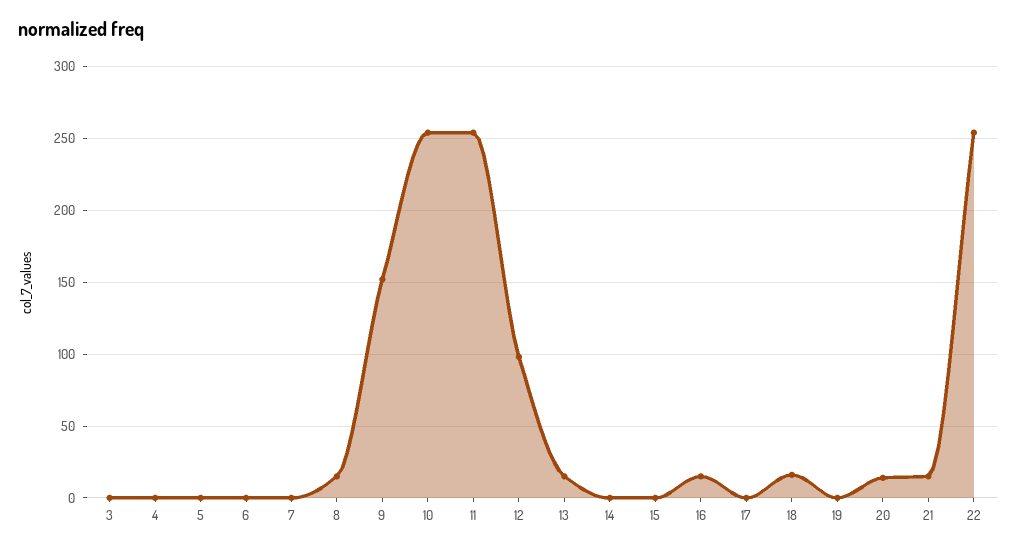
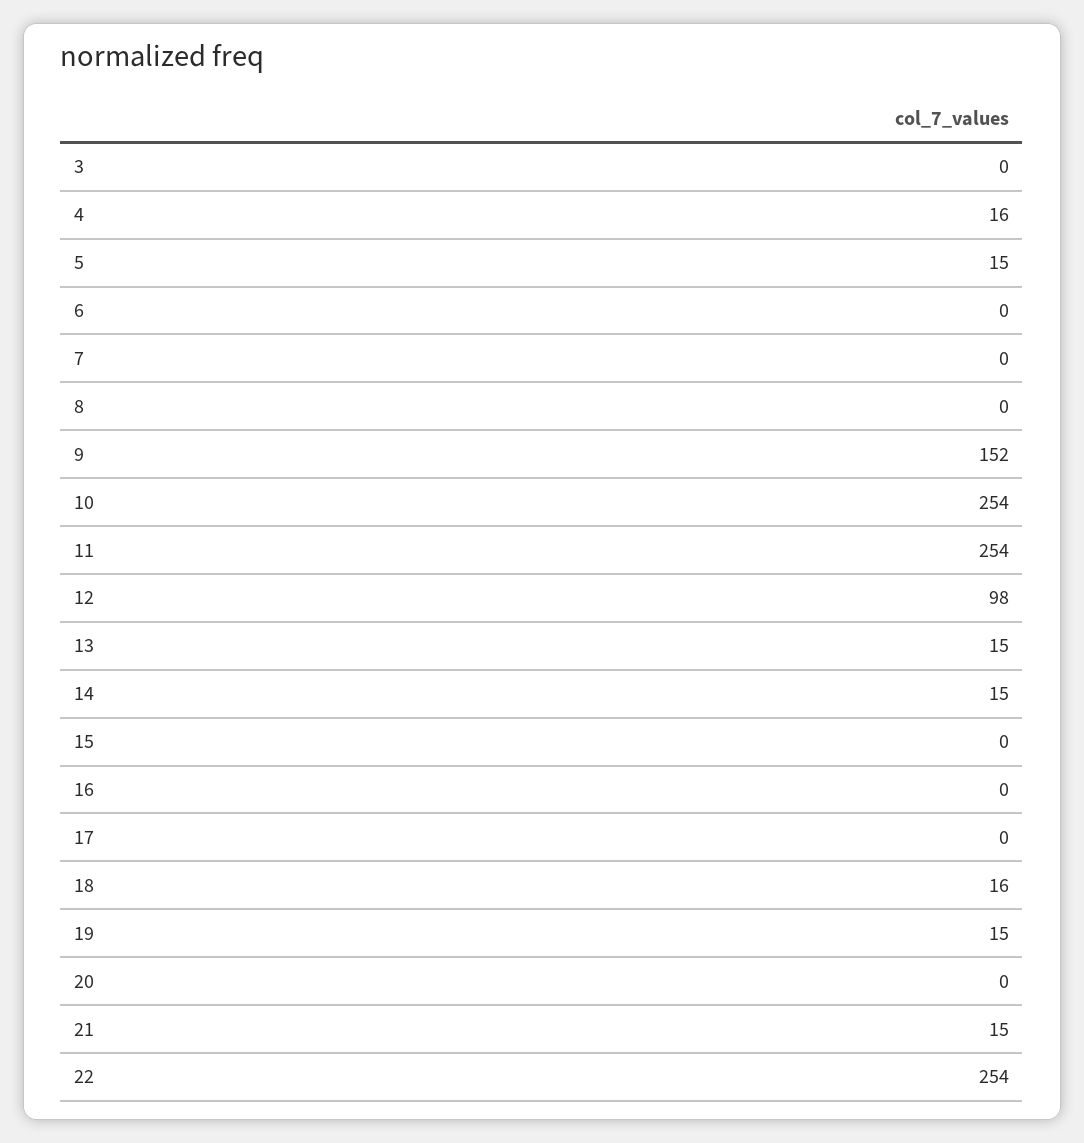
4: 0 -> 16
5: 0 -> 15
8: 15 -> 0
14: 0 -> 15
16: 15 -> 0
19: 0 -> 15
20: 15 -> 0

